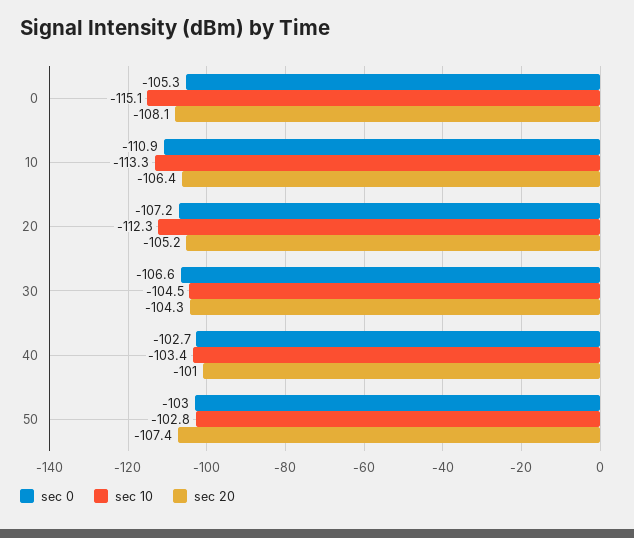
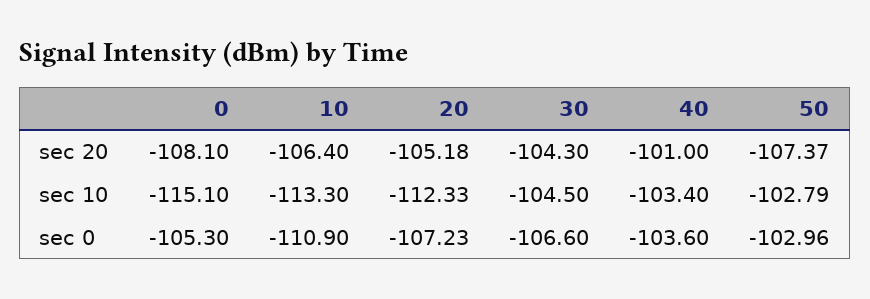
sec 0, 40: -102.7 -> -103.6

